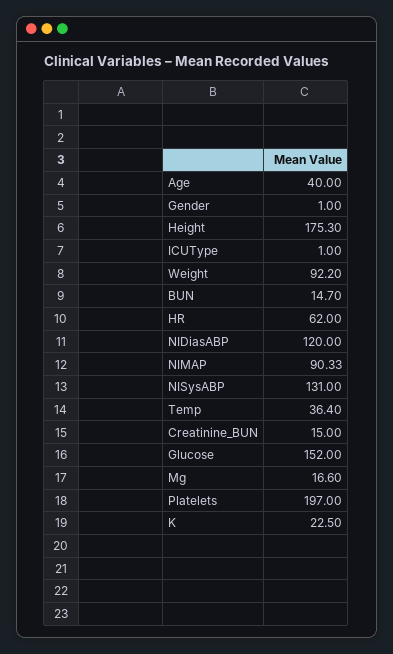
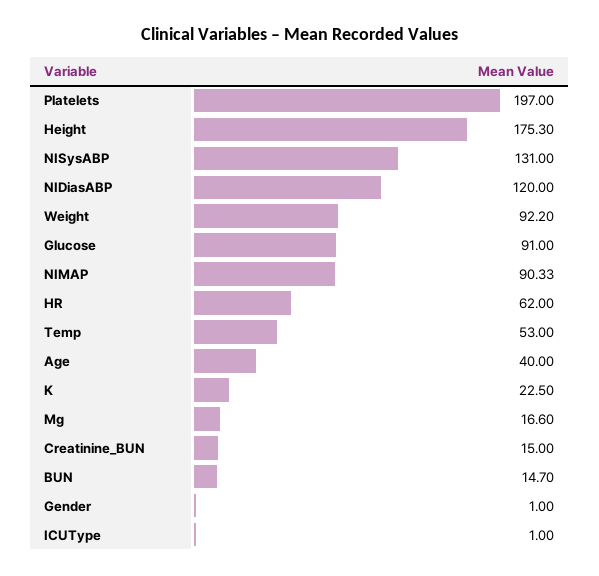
Temp: 36.4 -> 53
Glucose: 152 -> 91

